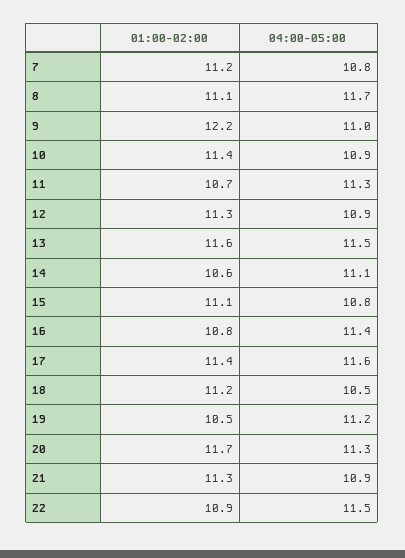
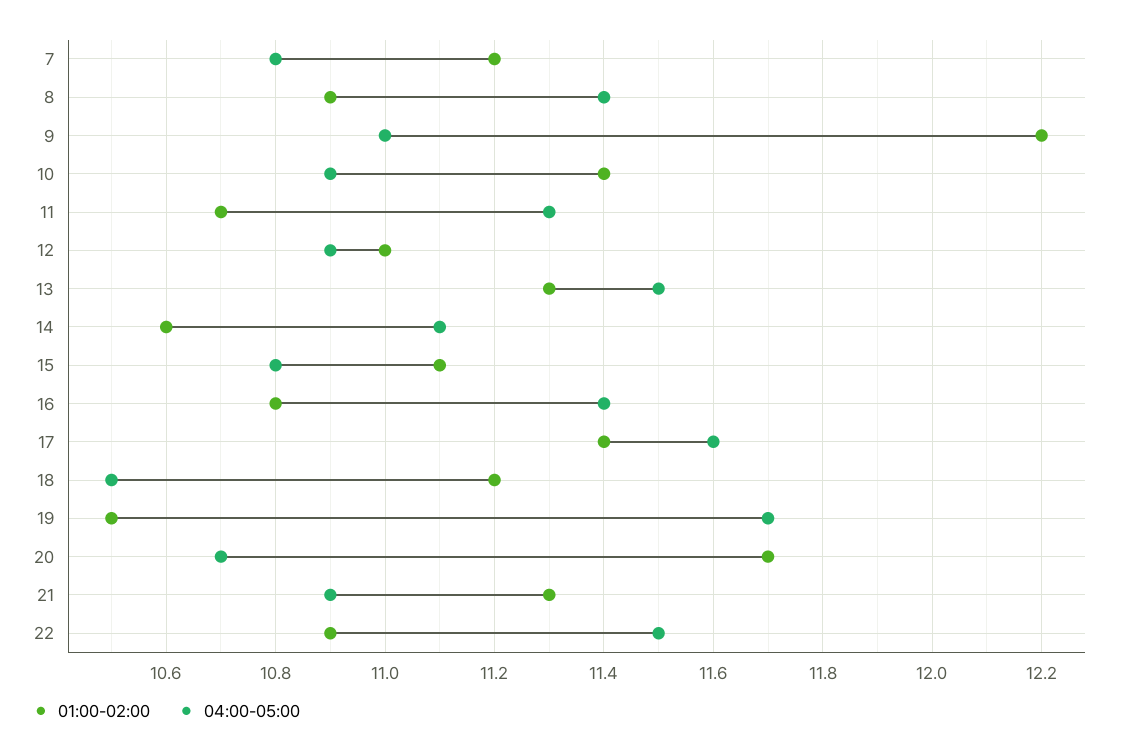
01:00-02:00, 8: 11.1 -> 10.9
04:00-05:00, 8: 11.7 -> 11.4
01:00-02:00, 12: 11.3 -> 11
01:00-02:00, 13: 11.6 -> 11.3
04:00-05:00, 19: 11.2 -> 11.7
04:00-05:00, 20: 11.3 -> 10.7

